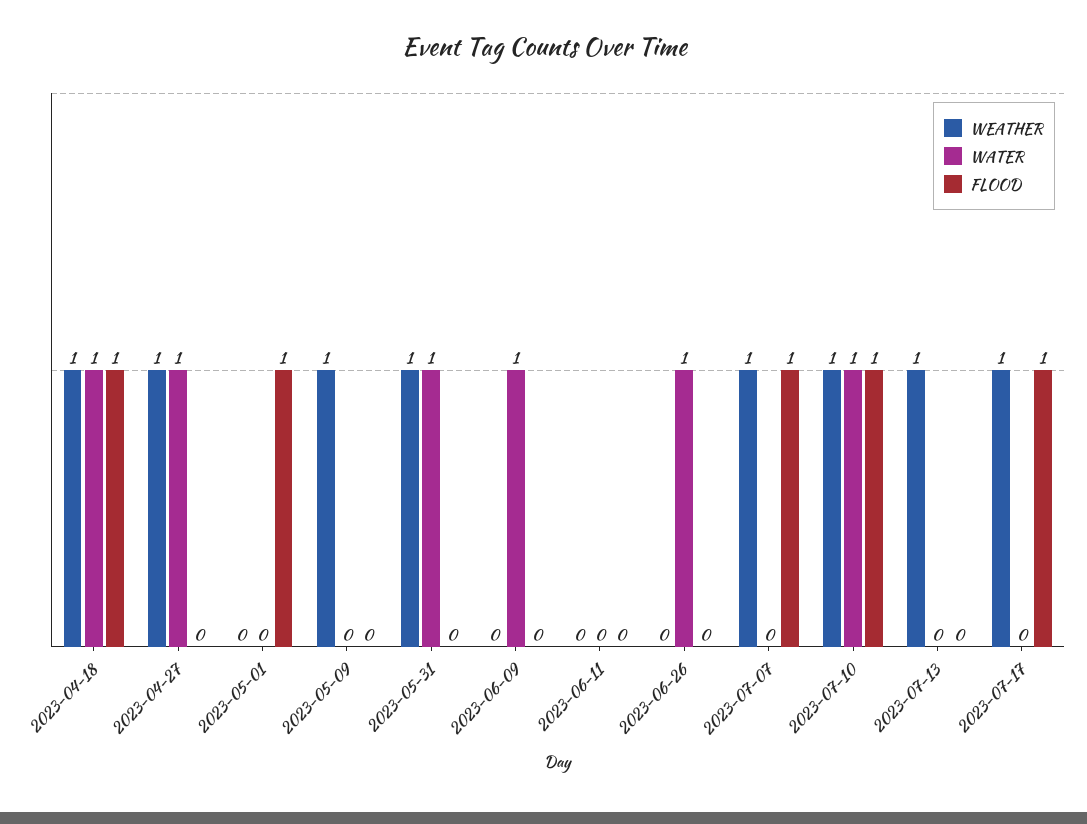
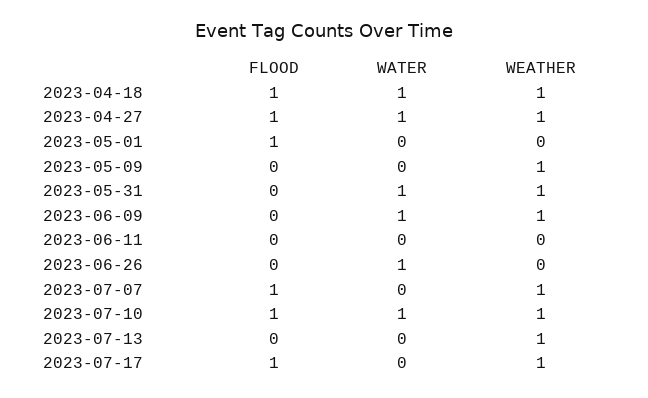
FLOOD, 2023-04-27: 0 -> 1
WEATHER, 2023-06-09: 0 -> 1

